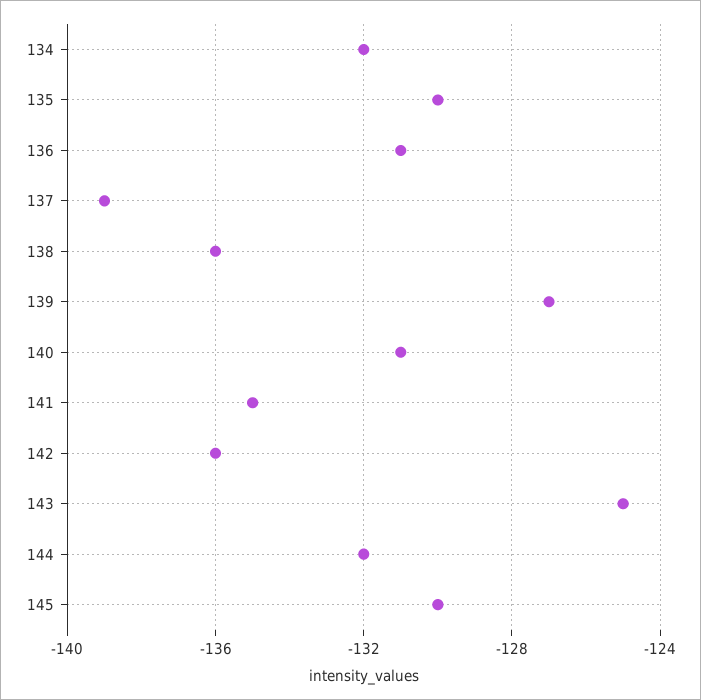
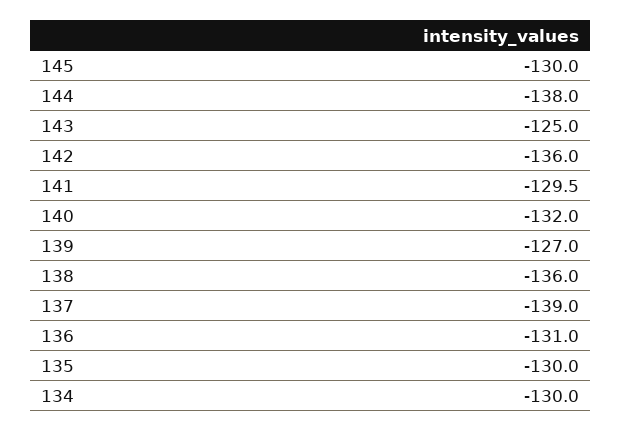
134: -132 -> -130
140: -131 -> -132
141: -135 -> -129.5
144: -132 -> -138

